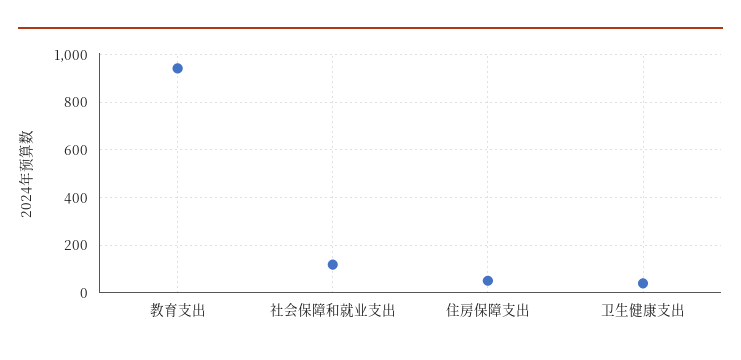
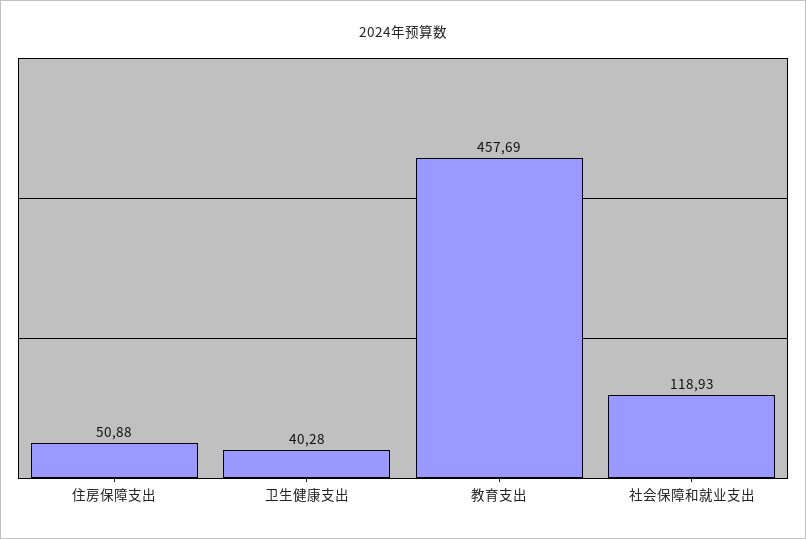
教育支出: 950 -> 457.69

